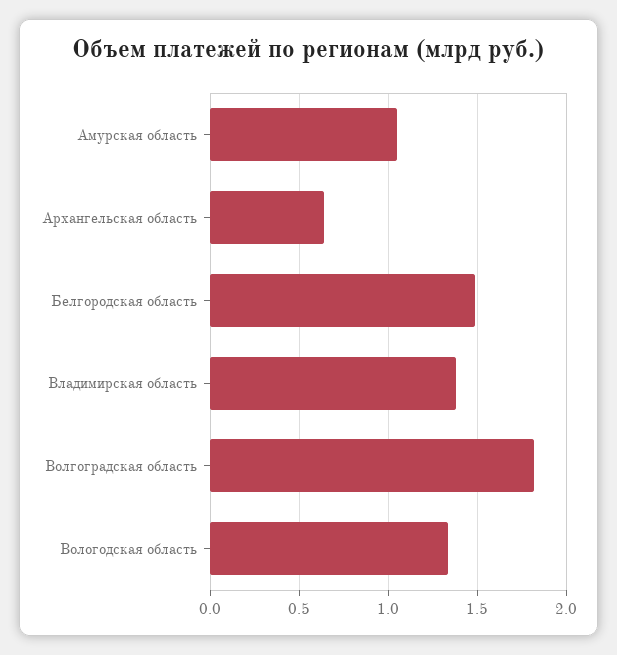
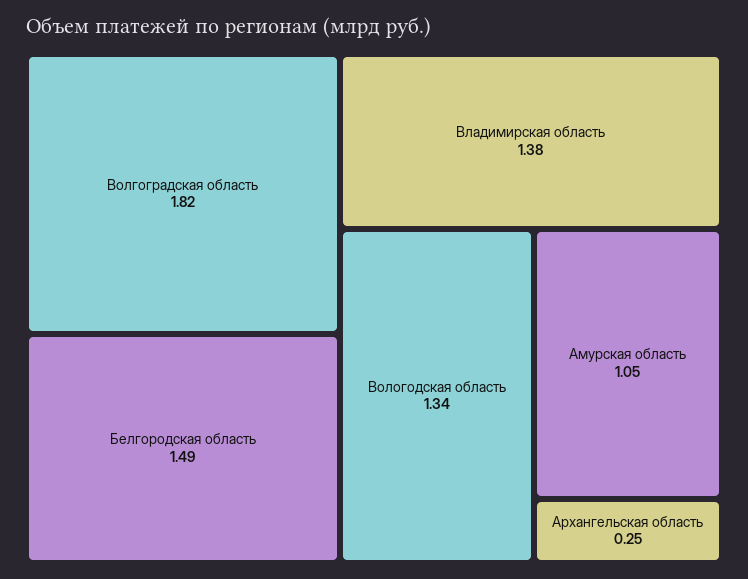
Архангельская область: 0.65 -> 0.25

